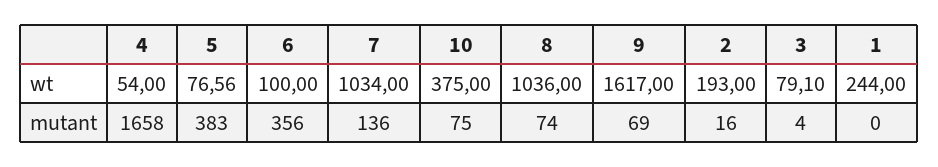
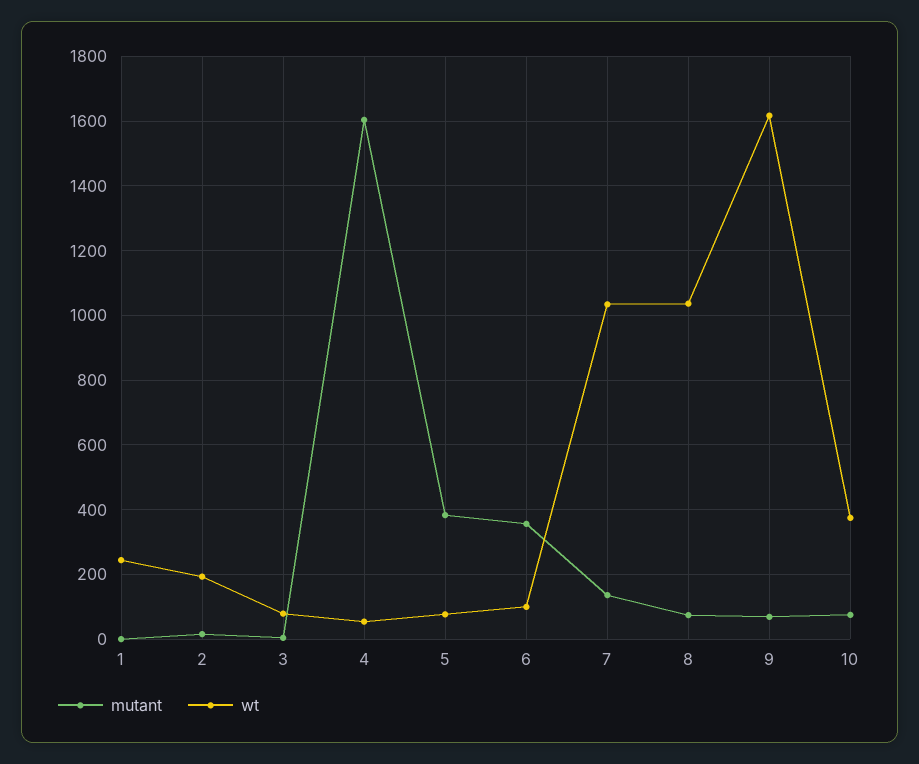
mutant, 4: 1658 -> 1600

